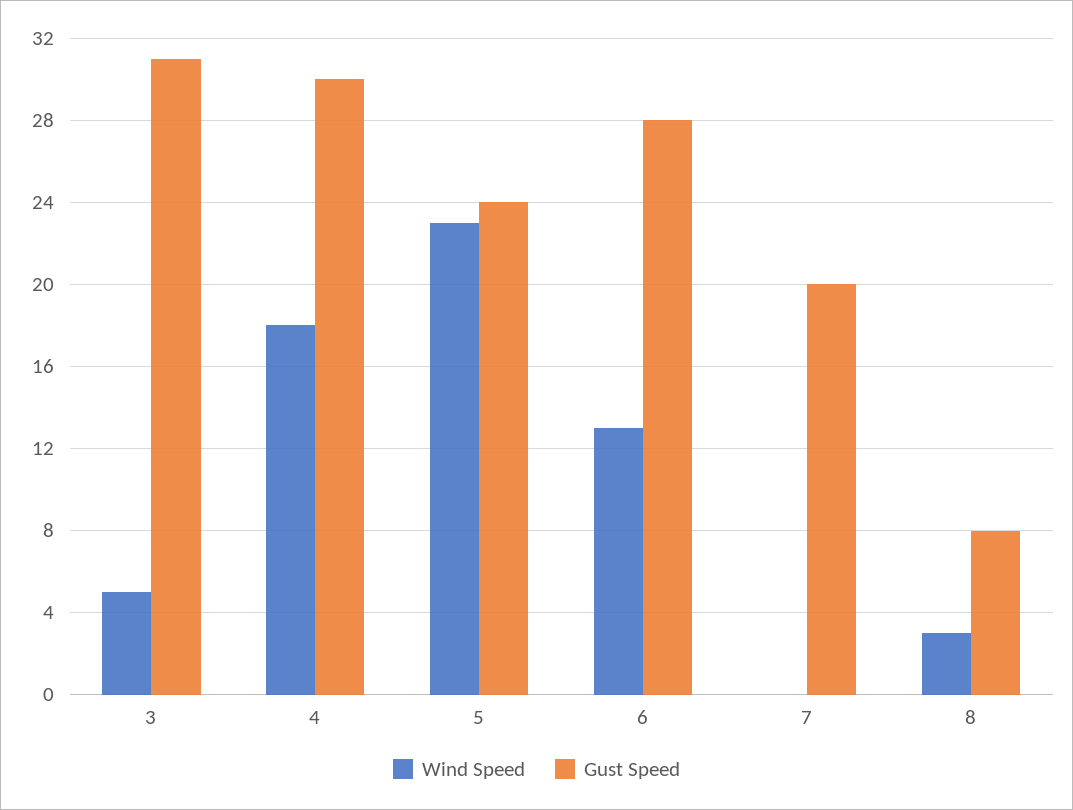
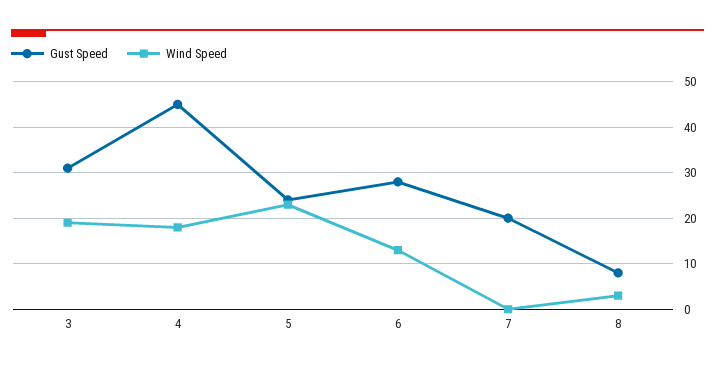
Wind Speed, 3: 5 -> 20
Gust Speed, 4: 30 -> 45

